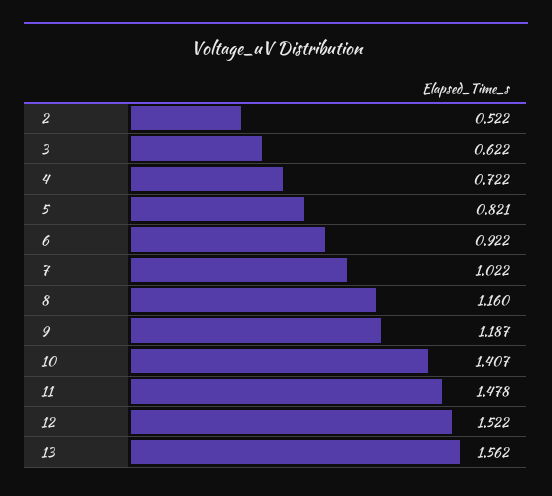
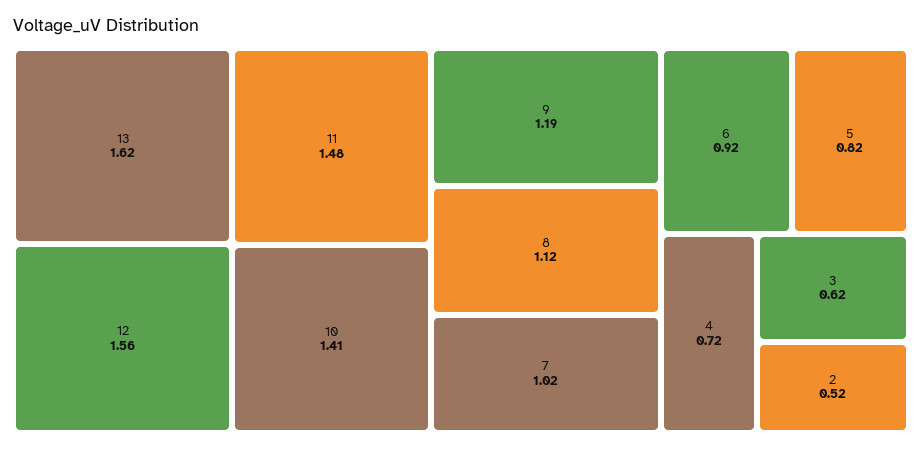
8: 1.16 -> 1.12
12: 1.522 -> 1.56
13: 1.562 -> 1.62

